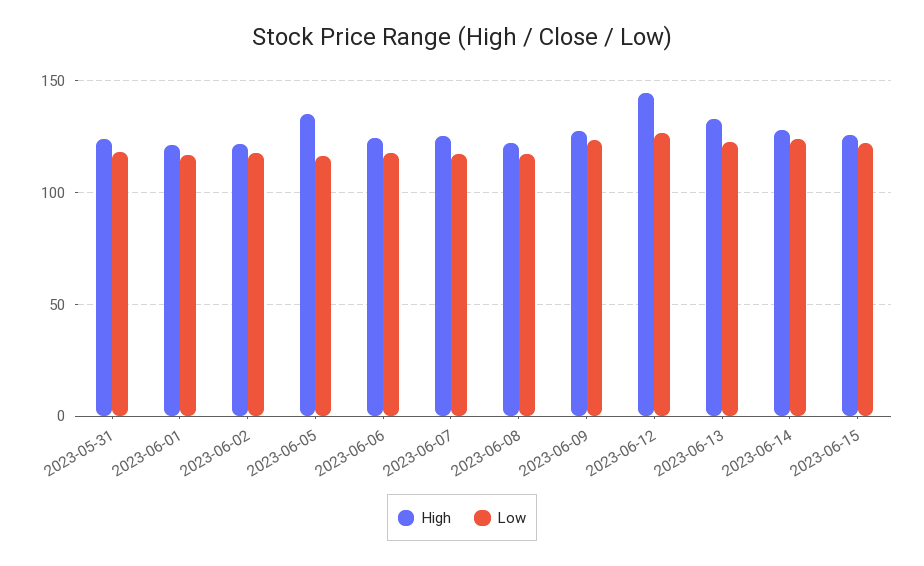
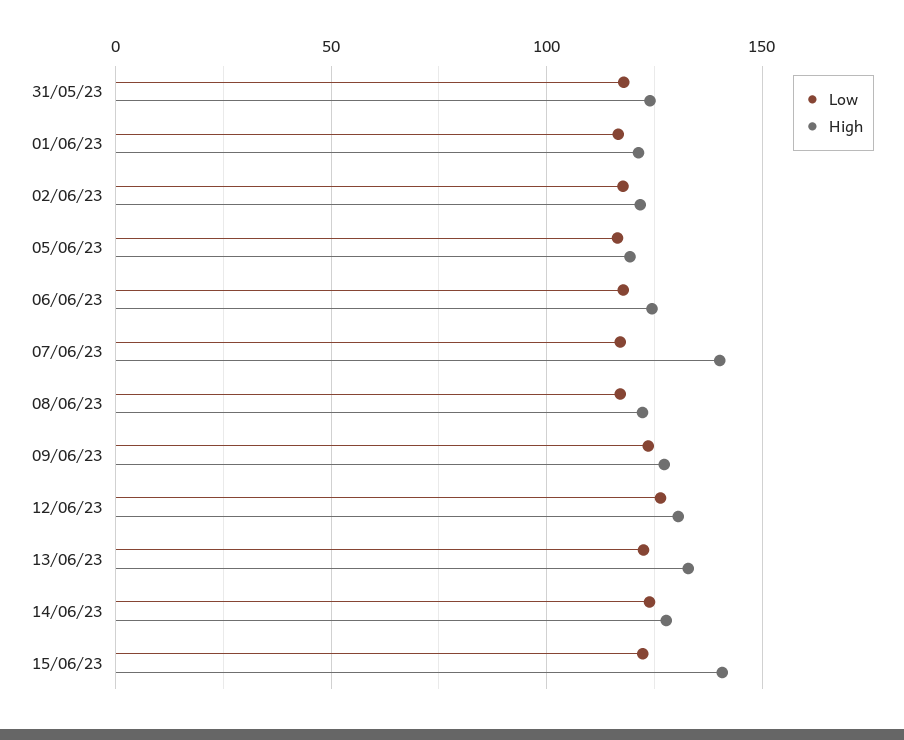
High, 2023-06-05: 135 -> 120
High, 2023-06-07: 125 -> 140
High, 2023-06-12: 145 -> 130
High, 2023-06-15: 125 -> 140

